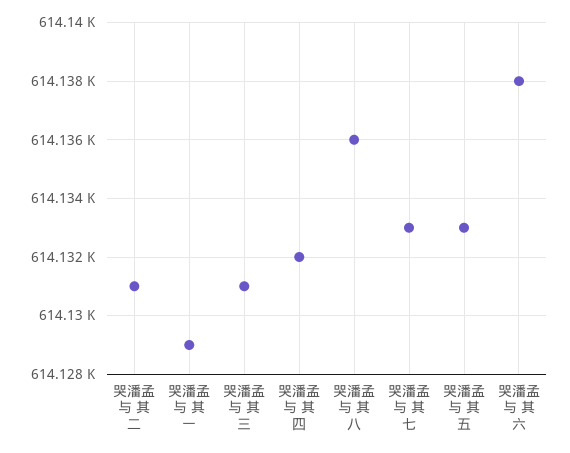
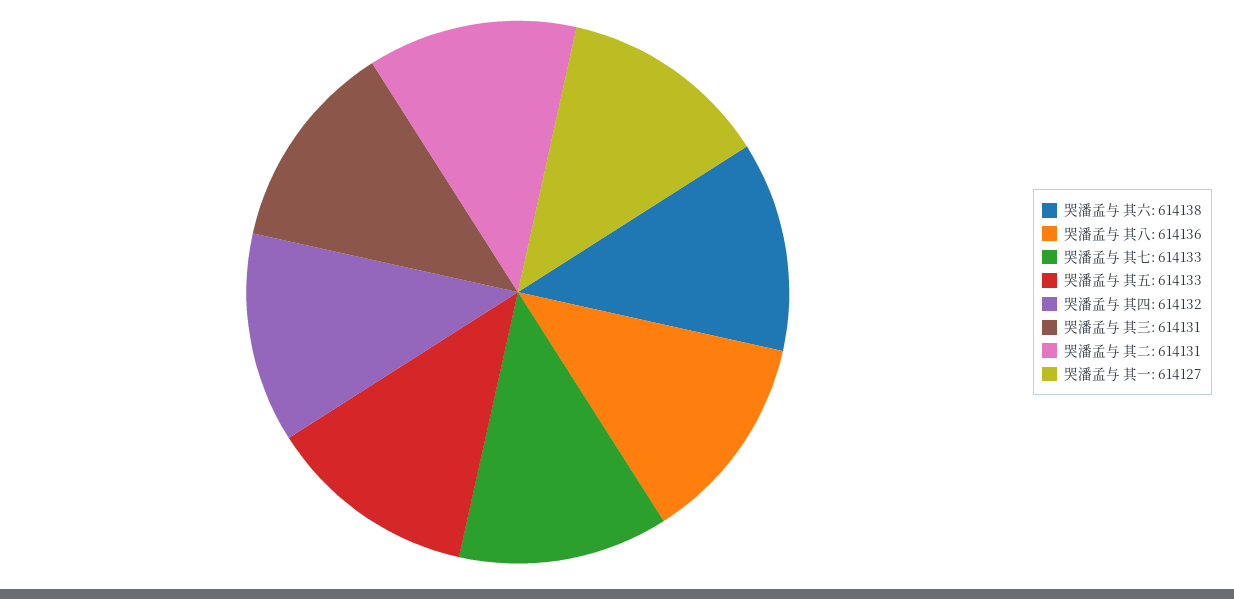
哭潘孟与 其一: 614129 -> 614127

